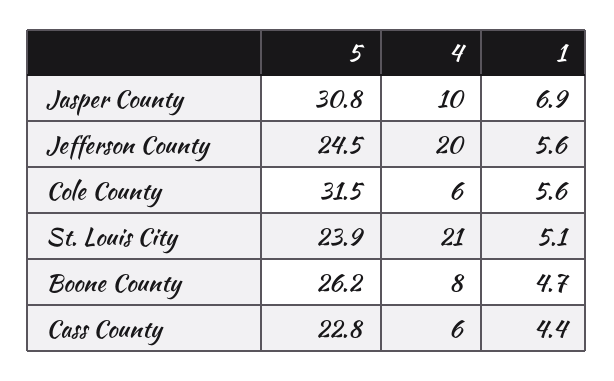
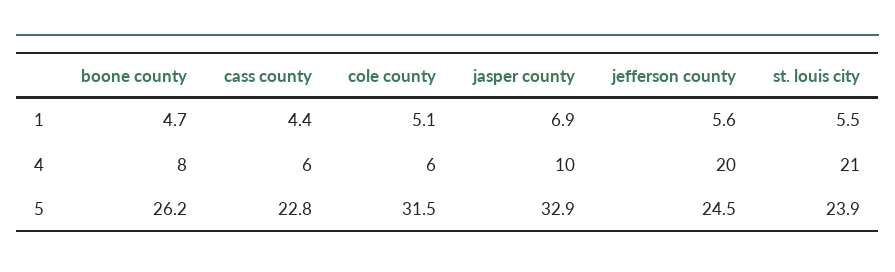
5, Jasper County: 30.8 -> 32.9
1, Cole County: 5.6 -> 5.1
1, St. Louis City: 5.1 -> 5.5

